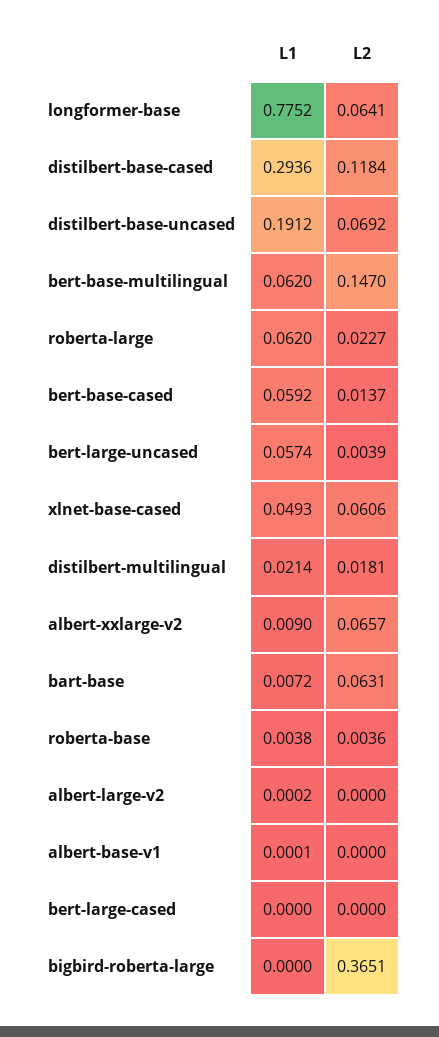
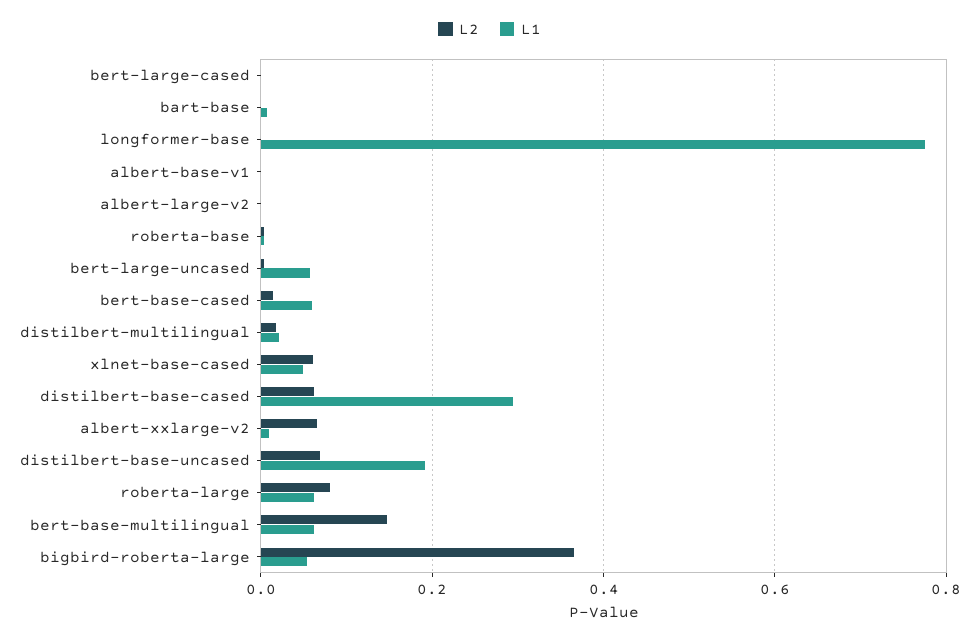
L2, longformer-base: 0.0641 -> 0
L2, distilbert-base-cased: 0.1184 -> 0.06
L2, roberta-large: 0.0227 -> 0.08
L2, bart-base: 0.0631 -> 0
L1, bigbird-roberta-large: 0 -> 0.06

